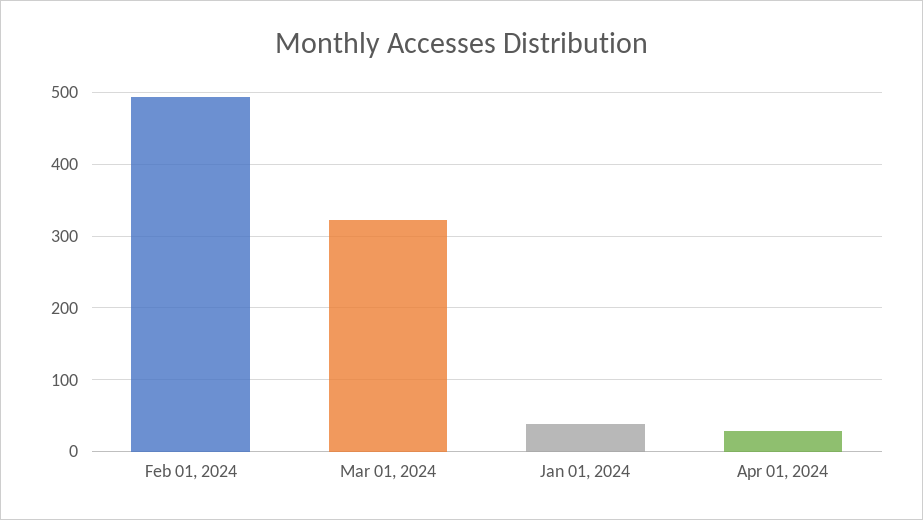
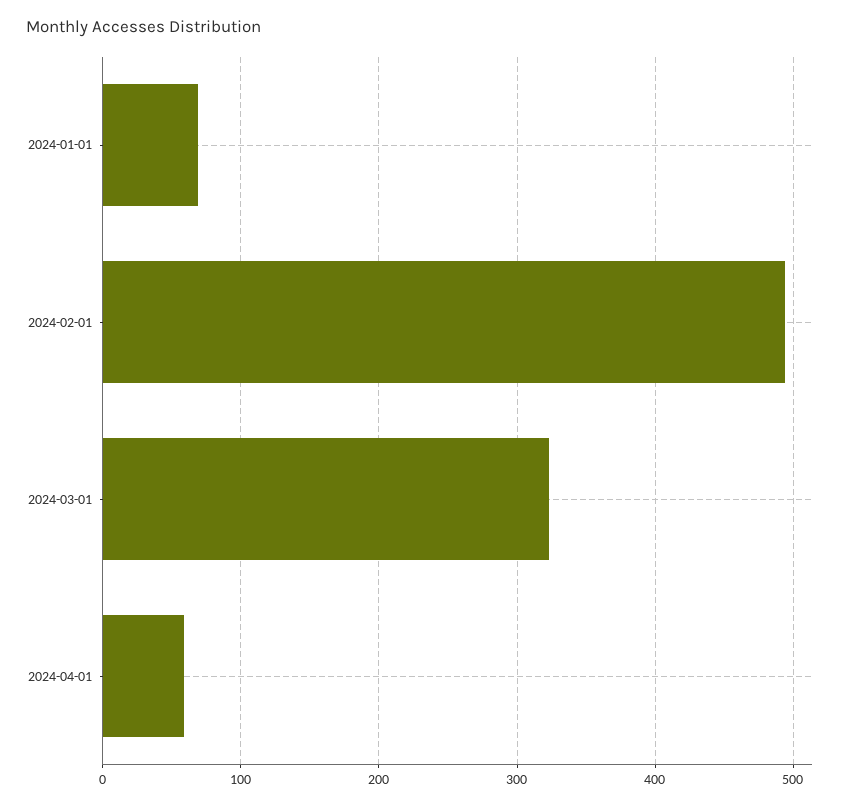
Jan 01, 2024: 40 -> 70
Apr 01, 2024: 30 -> 60

